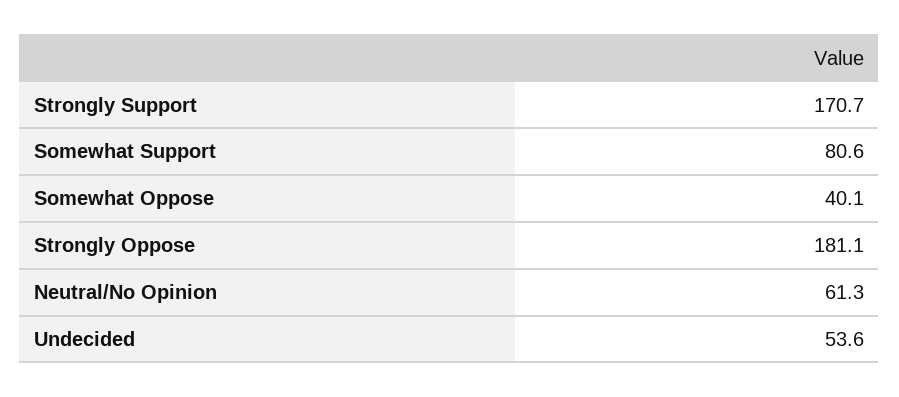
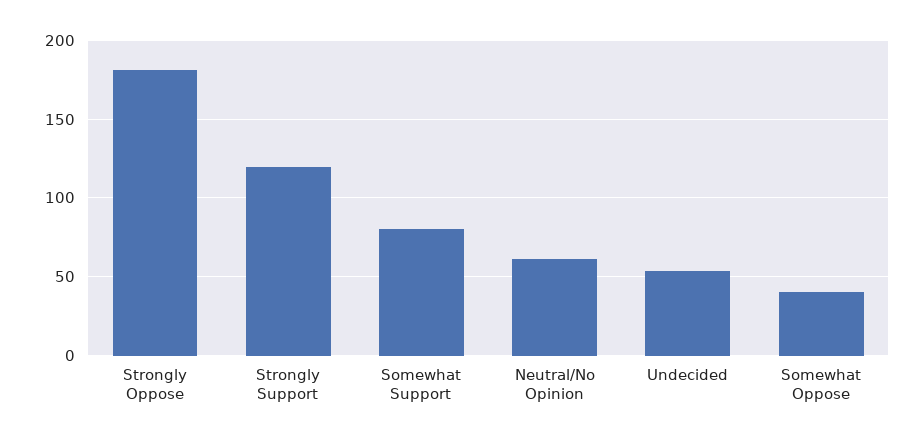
Strongly Support: 170.7 -> 120

